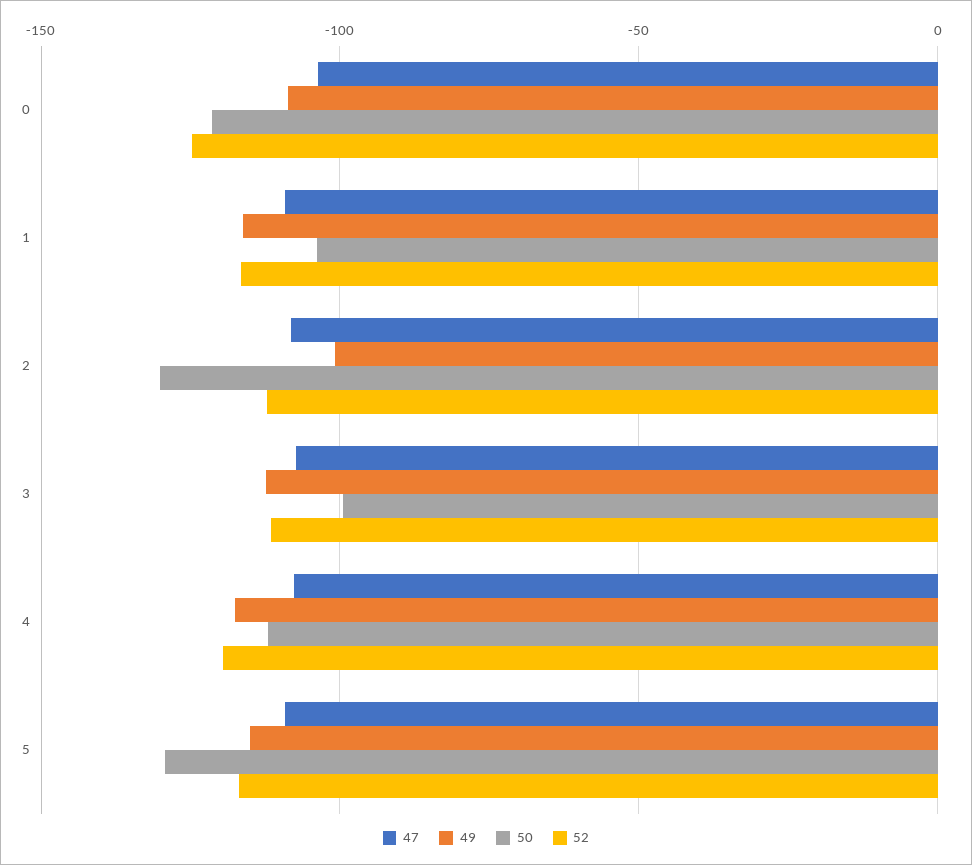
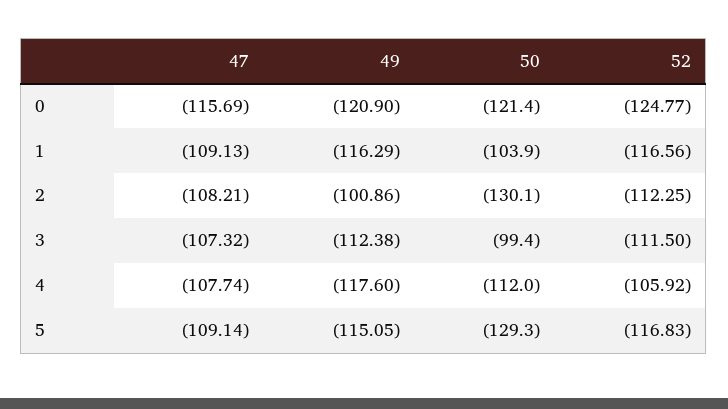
47, 0: -105 -> -115.69
49, 0: -110 -> -120.9
52, 4: -120 -> -105.92

